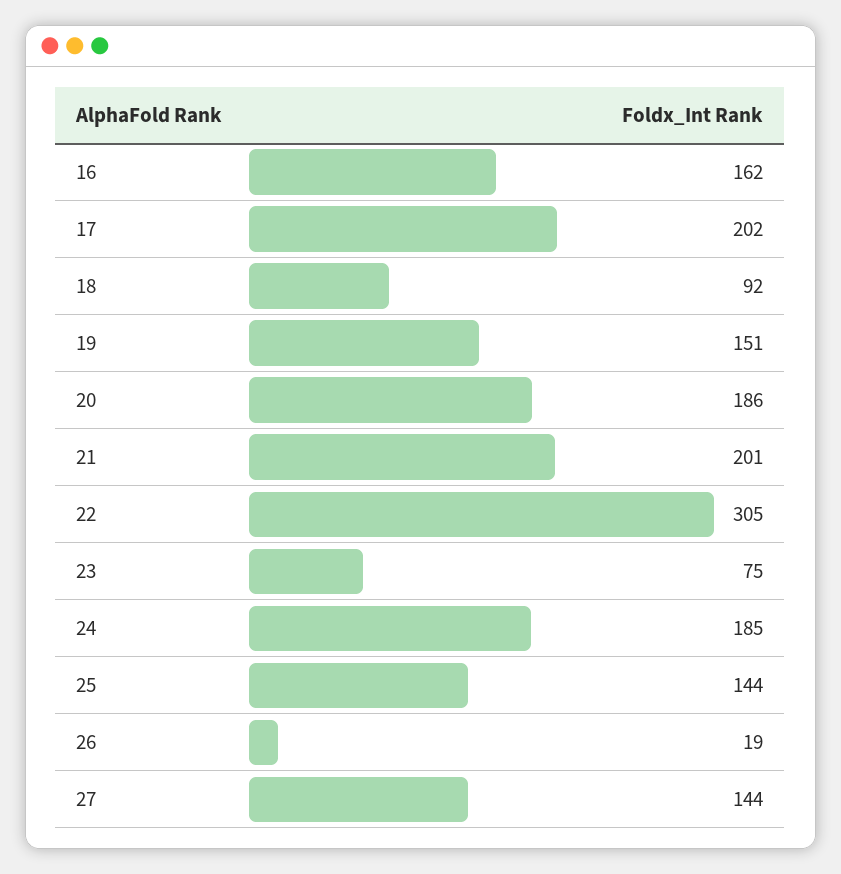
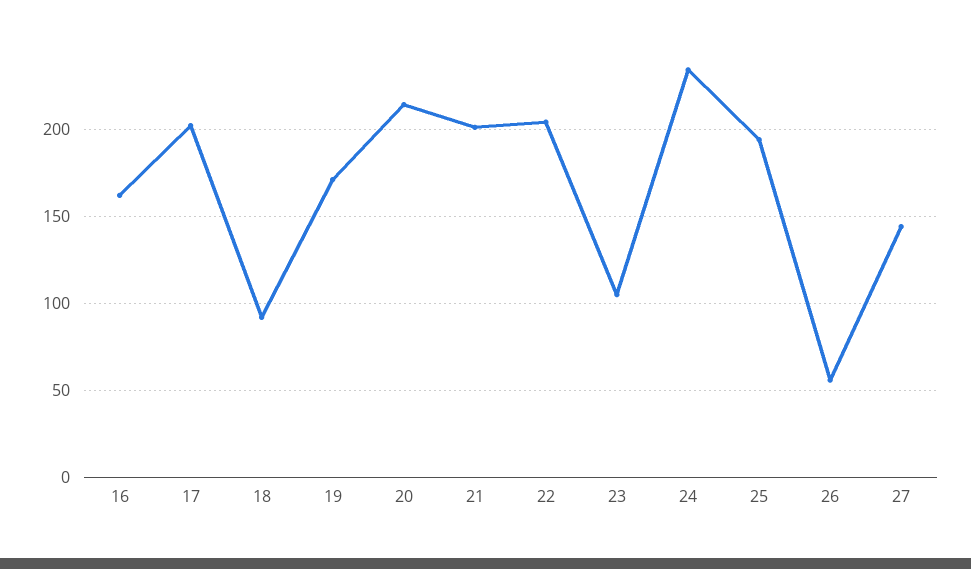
19: 151 -> 170
20: 186 -> 215
22: 305 -> 205
23: 75 -> 105
24: 185 -> 235
25: 144 -> 195
26: 19 -> 55

